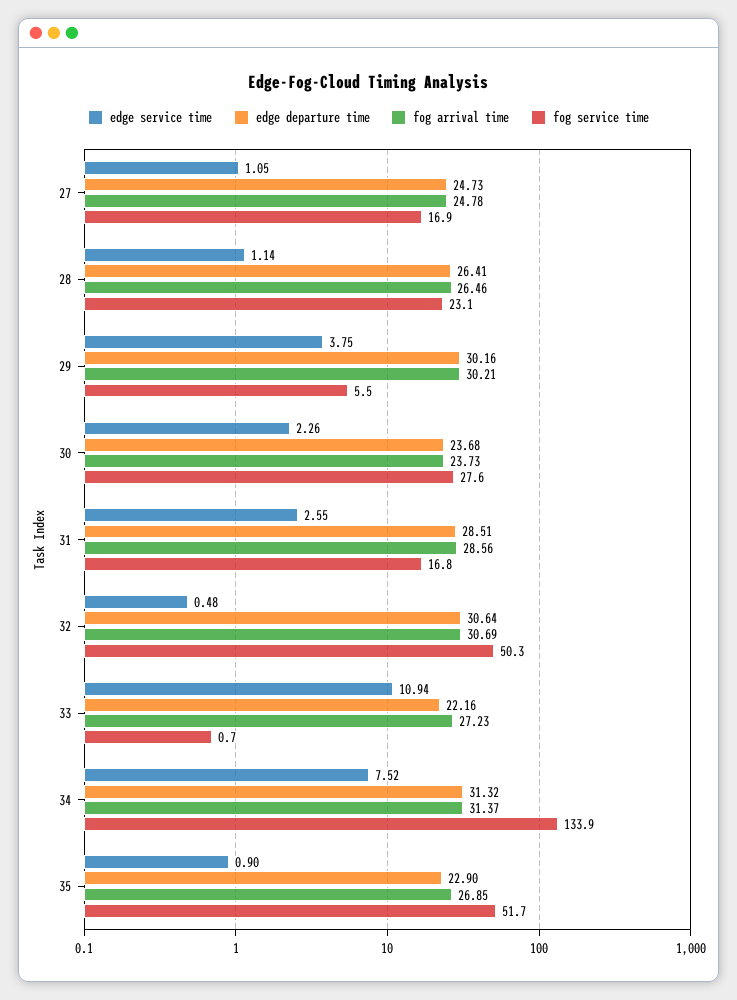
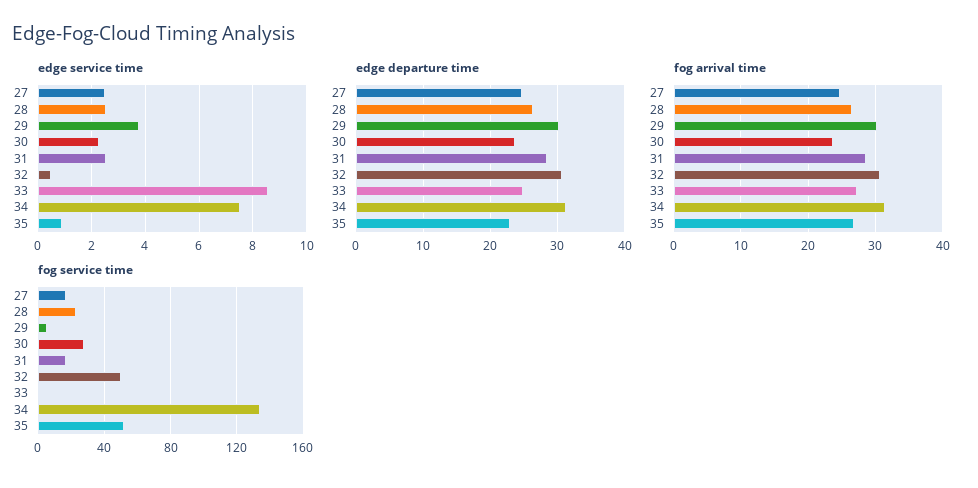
edge service time, 27: 1.05 -> 2.5
edge service time, 28: 1.14 -> 2.5
edge service time, 33: 10.94 -> 8.5
edge departure time, 33: 22.16 -> 25

